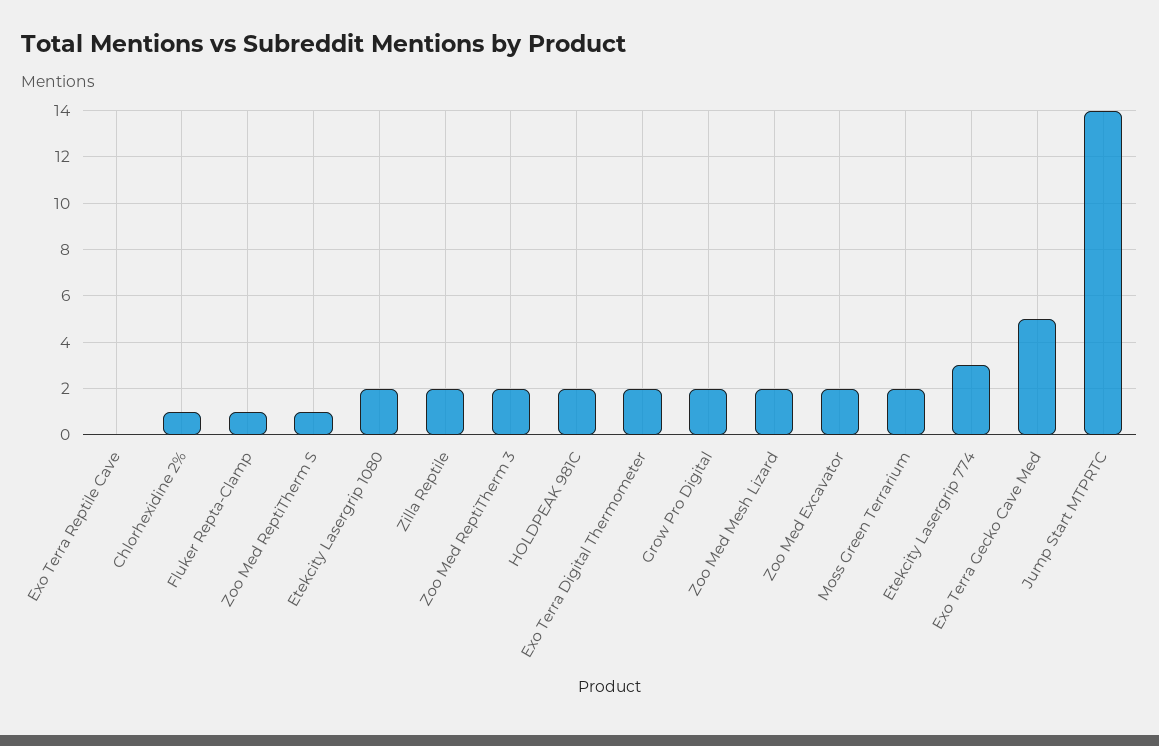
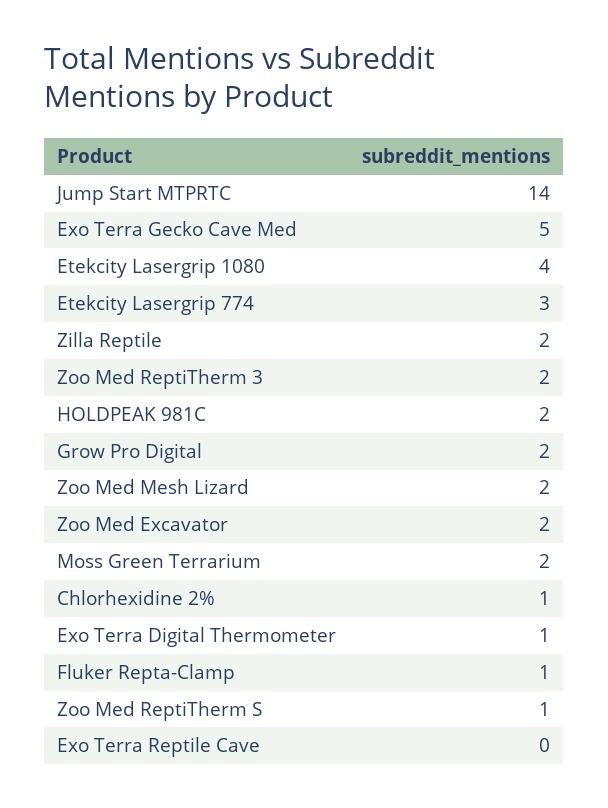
Etekcity Lasergrip 1080: 2 -> 4
Exo Terra Digital Thermometer: 2 -> 1

